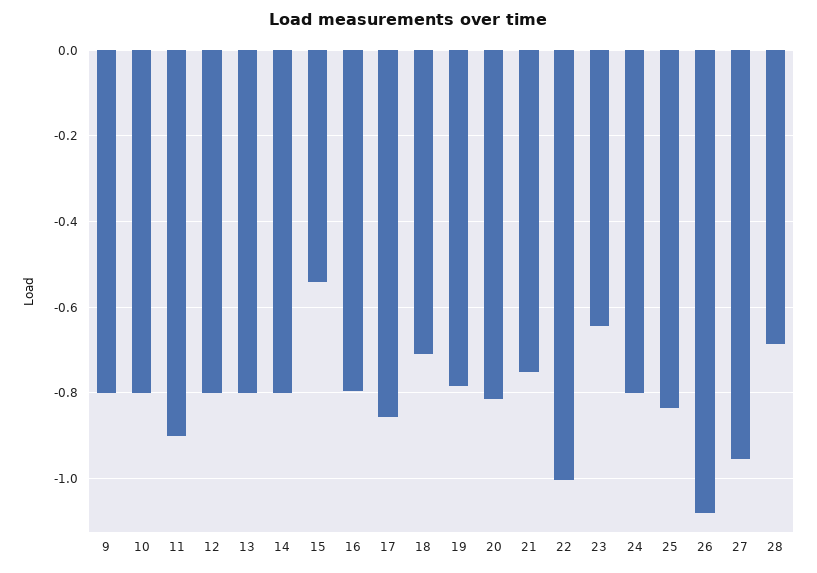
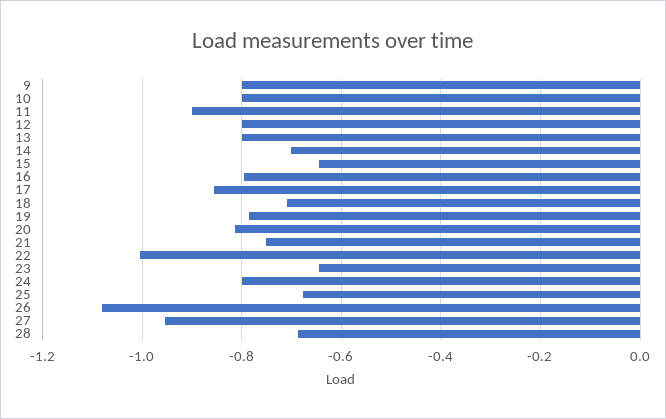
14: -0.8 -> -0.7
15: -0.54 -> -0.64
25: -0.84 -> -0.68

